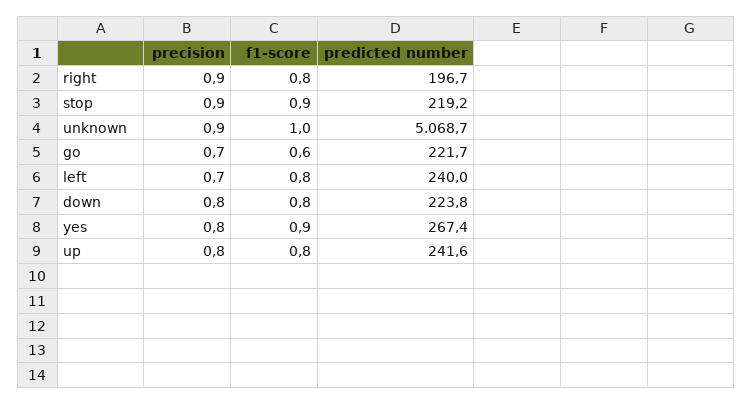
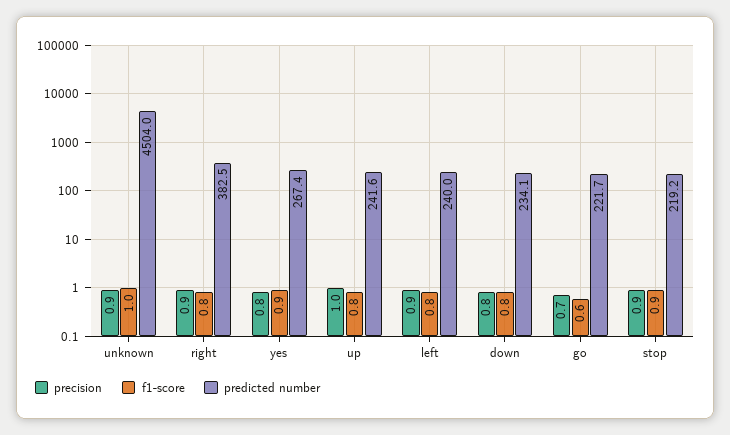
predicted number, right: 196.7 -> 382.5
predicted number, unknown: 5068.7 -> 4504
precision, left: 0.7 -> 0.9
predicted number, down: 223.8 -> 234.1
precision, up: 0.8 -> 1

